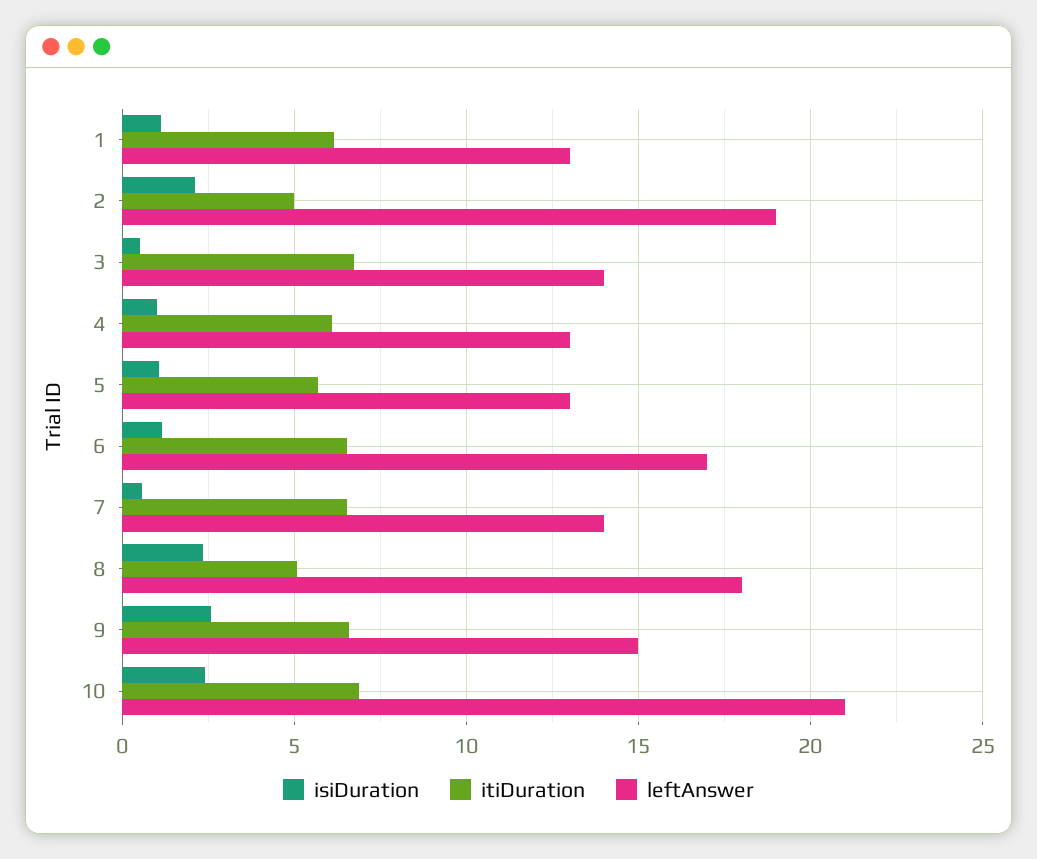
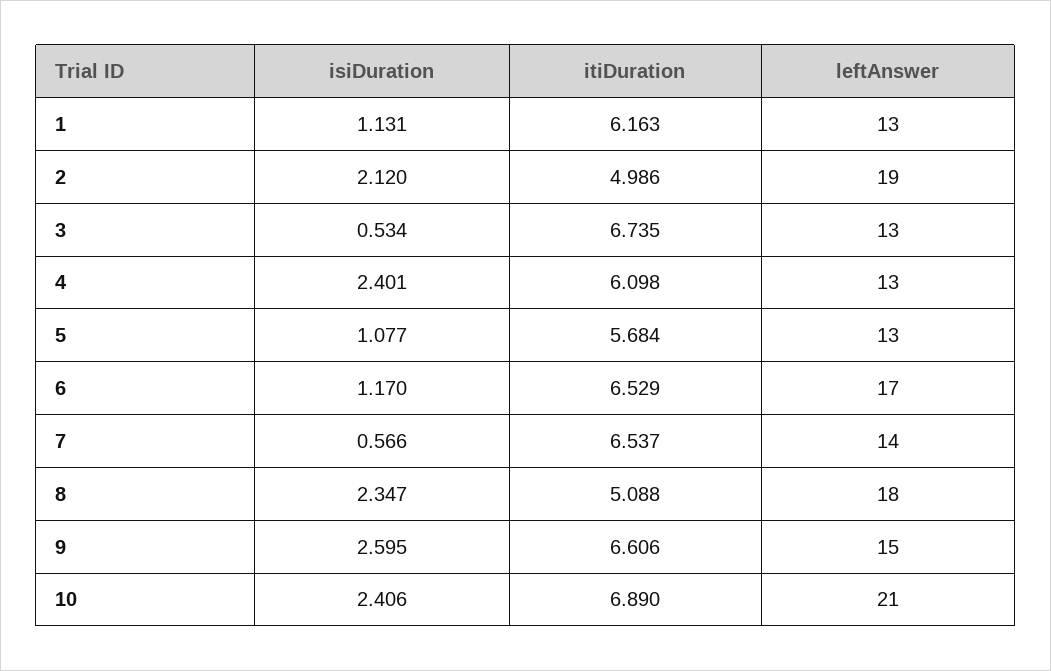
leftAnswer, 3: 14 -> 13
isiDuration, 4: 1 -> 2.401

